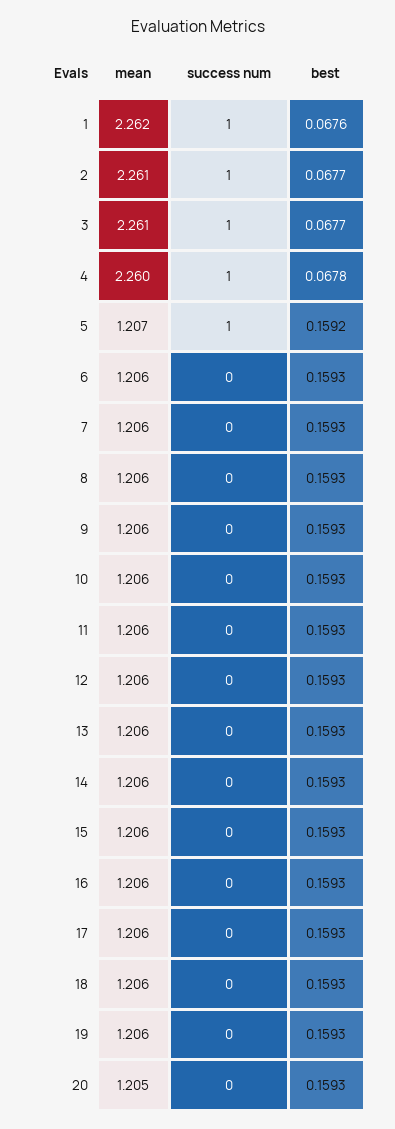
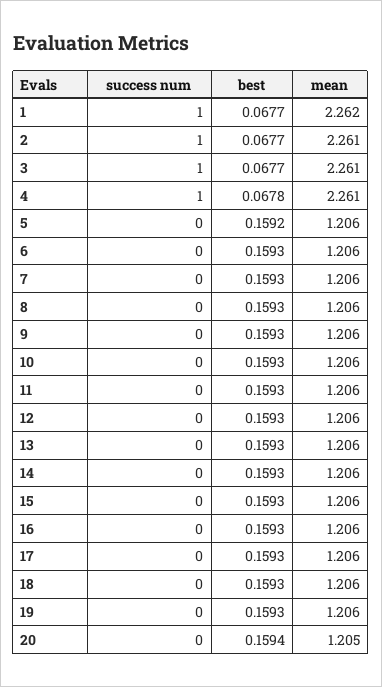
best, 1: 0.0676 -> 0.0677
mean, 4: 2.26 -> 2.261
mean, 5: 1.207 -> 1.206
success num, 5: 1 -> 0
best, 20: 0.1593 -> 0.1594

